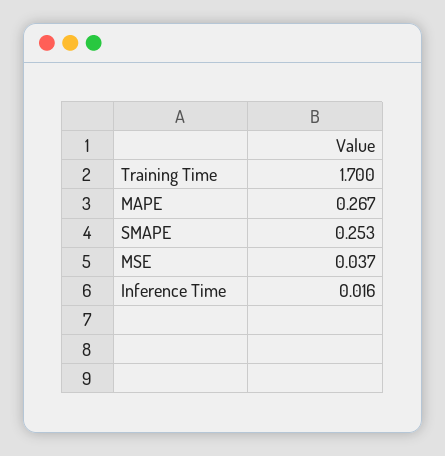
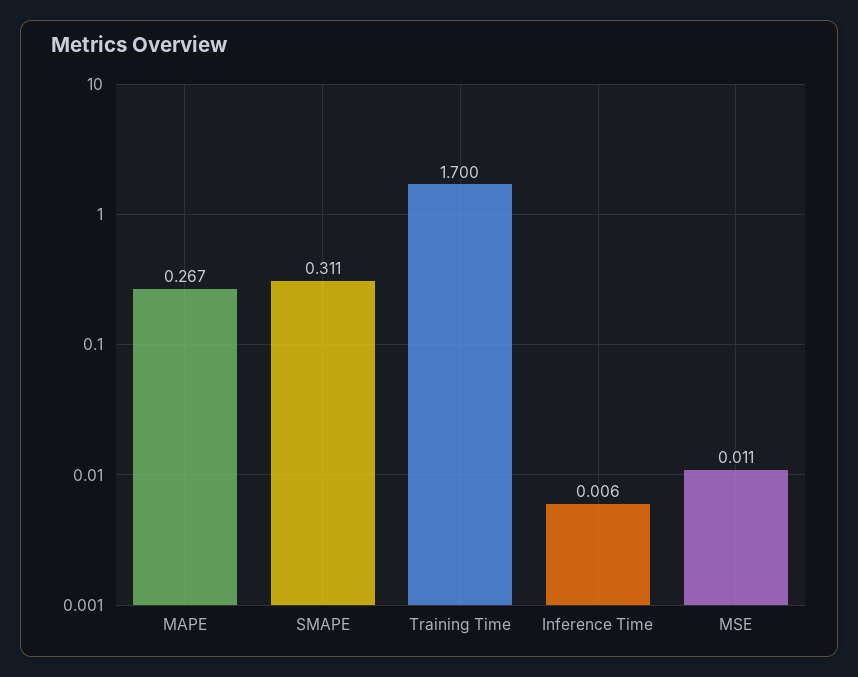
SMAPE: 0.253 -> 0.311
MSE: 0.037 -> 0.011
Inference Time: 0.016 -> 0.006

